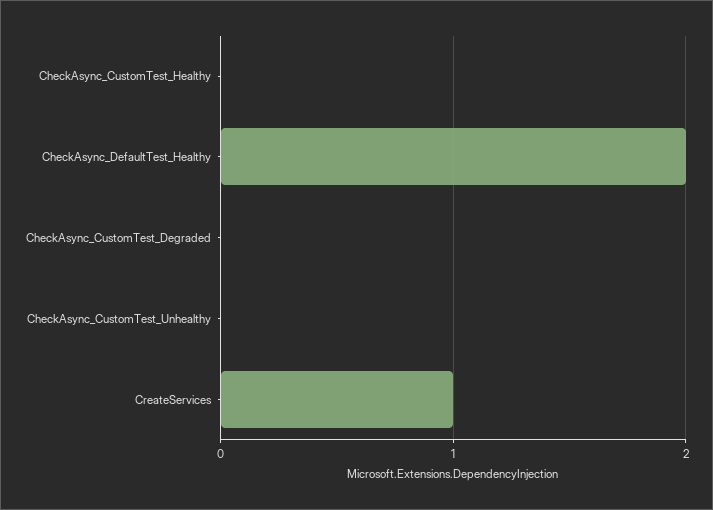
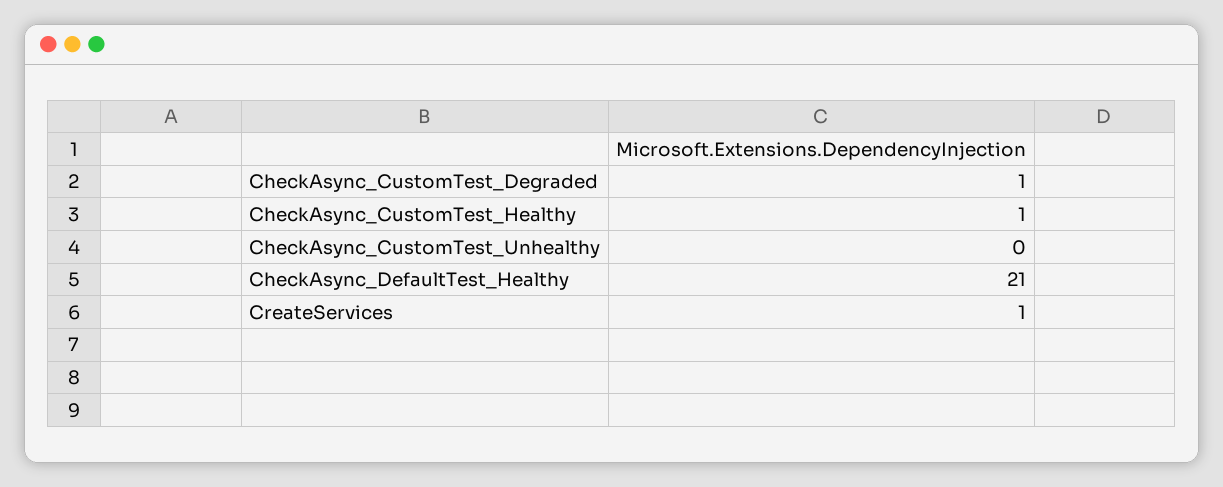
CheckAsync_CustomTest_Healthy: 0 -> 1
CheckAsync_DefaultTest_Healthy: 2 -> 21
CheckAsync_CustomTest_Degraded: 0 -> 1

